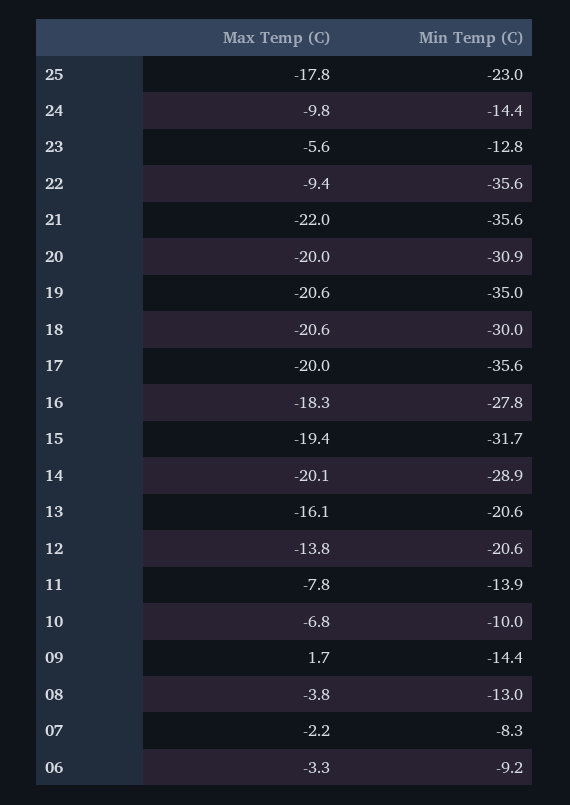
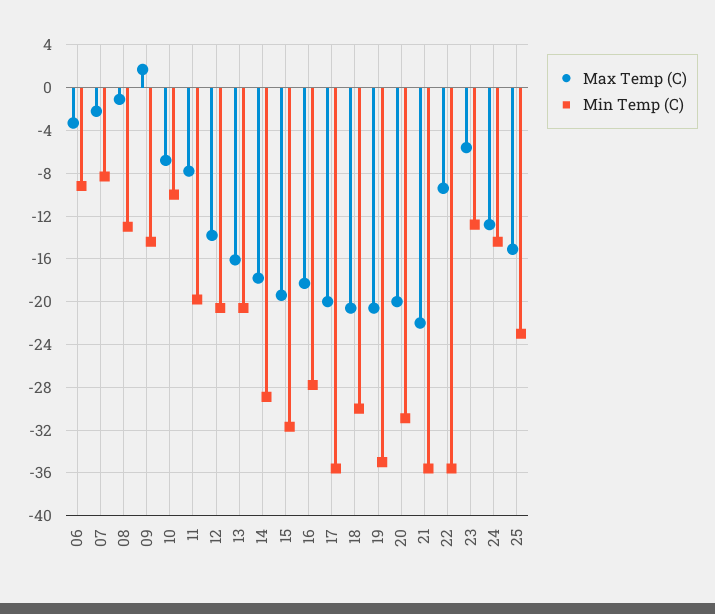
Max Temp (C), 25: -17.8 -> -15
Max Temp (C), 24: -9.8 -> -13
Max Temp (C), 14: -20.1 -> -18
Min Temp (C), 11: -13.9 -> -20
Max Temp (C), 08: -3.8 -> -1

